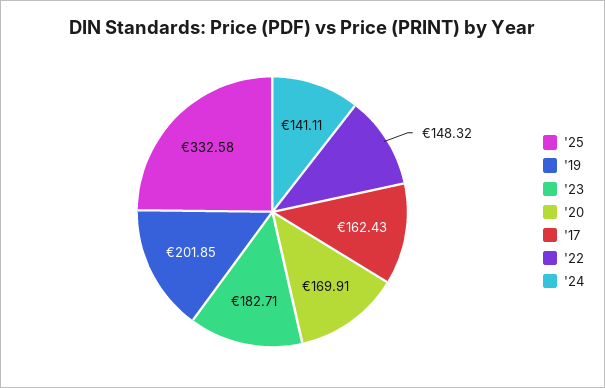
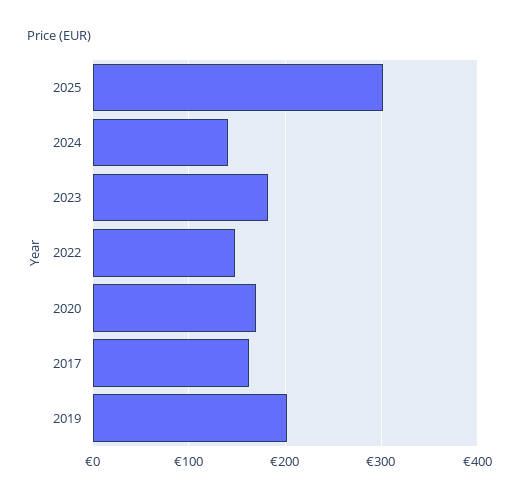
'25: 332.58 -> 300

